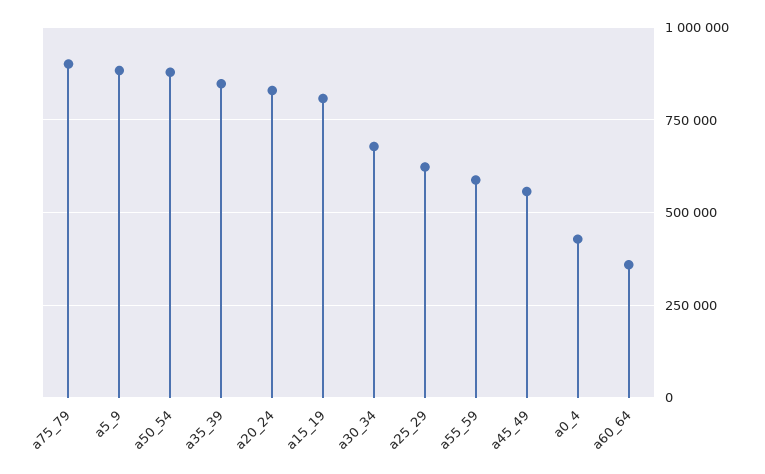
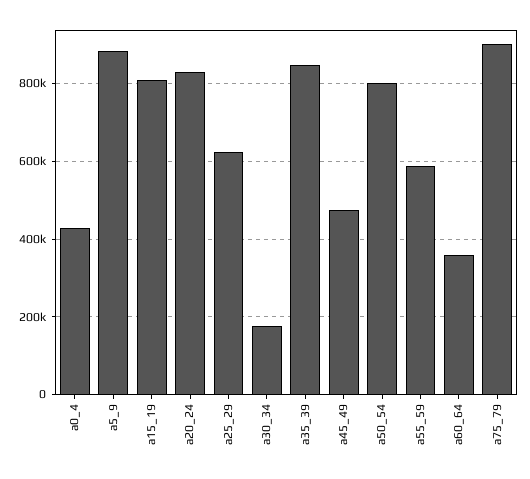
a50_54: 875000 -> 800000
a30_34: 675000 -> 180000
a45_49: 550000 -> 480000

